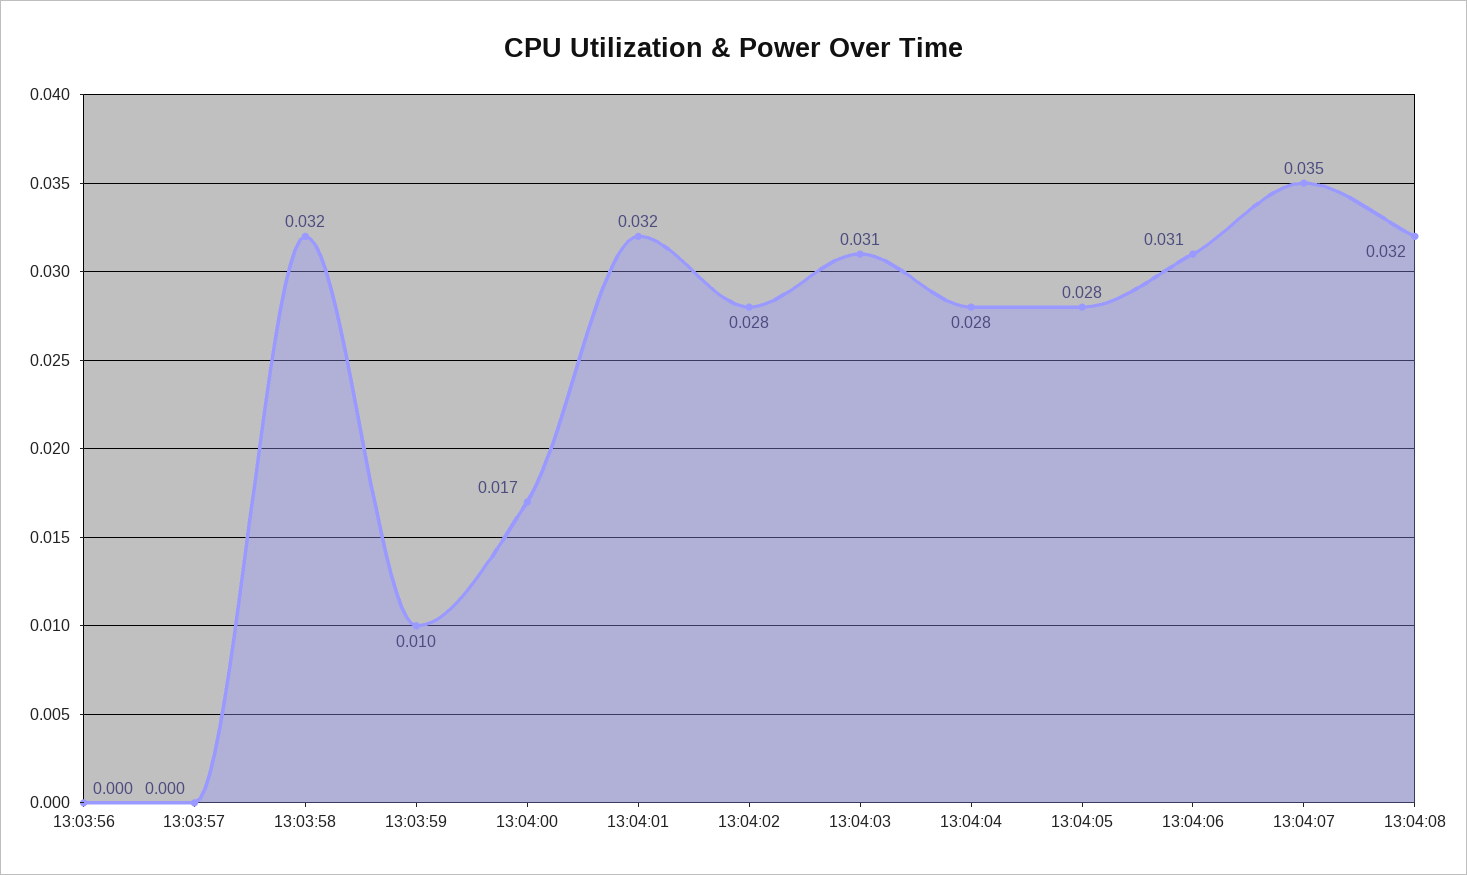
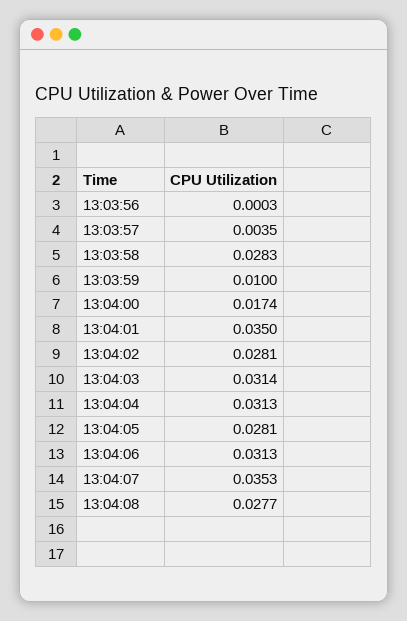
13:03:57: 0 -> 0.0035
13:03:58: 0.032 -> 0.0283
13:04:01: 0.032 -> 0.035
13:04:04: 0.028 -> 0.0313
13:04:08: 0.032 -> 0.0277

